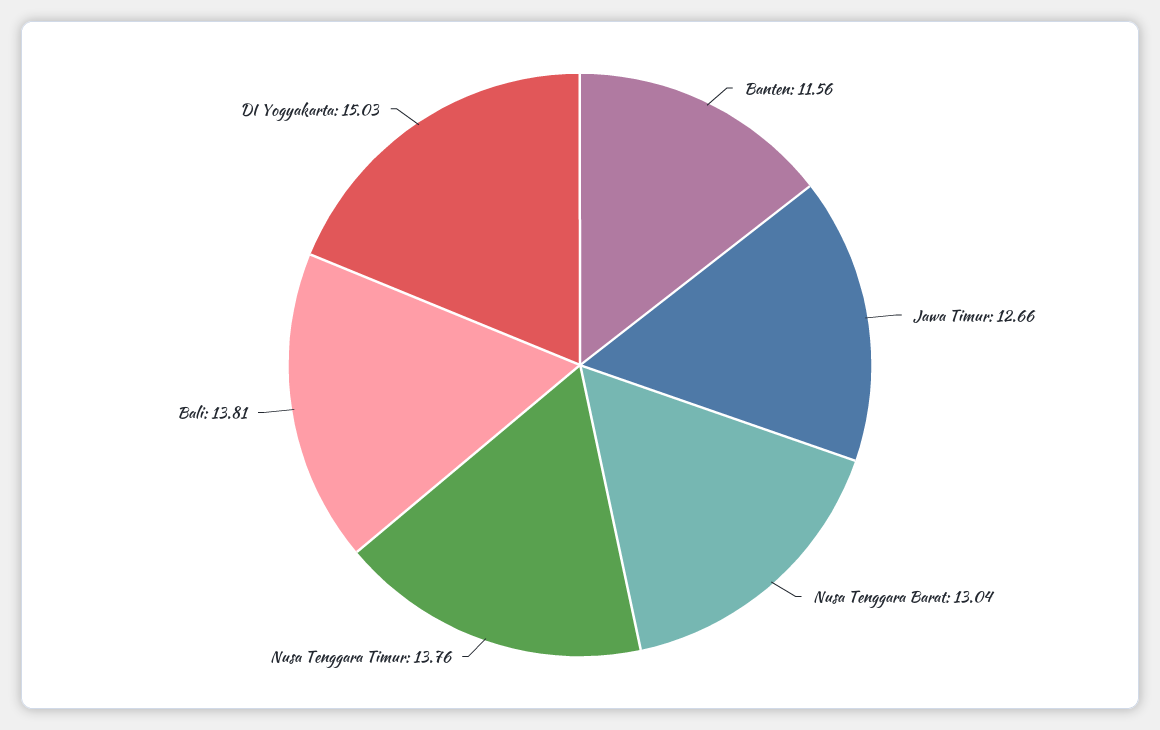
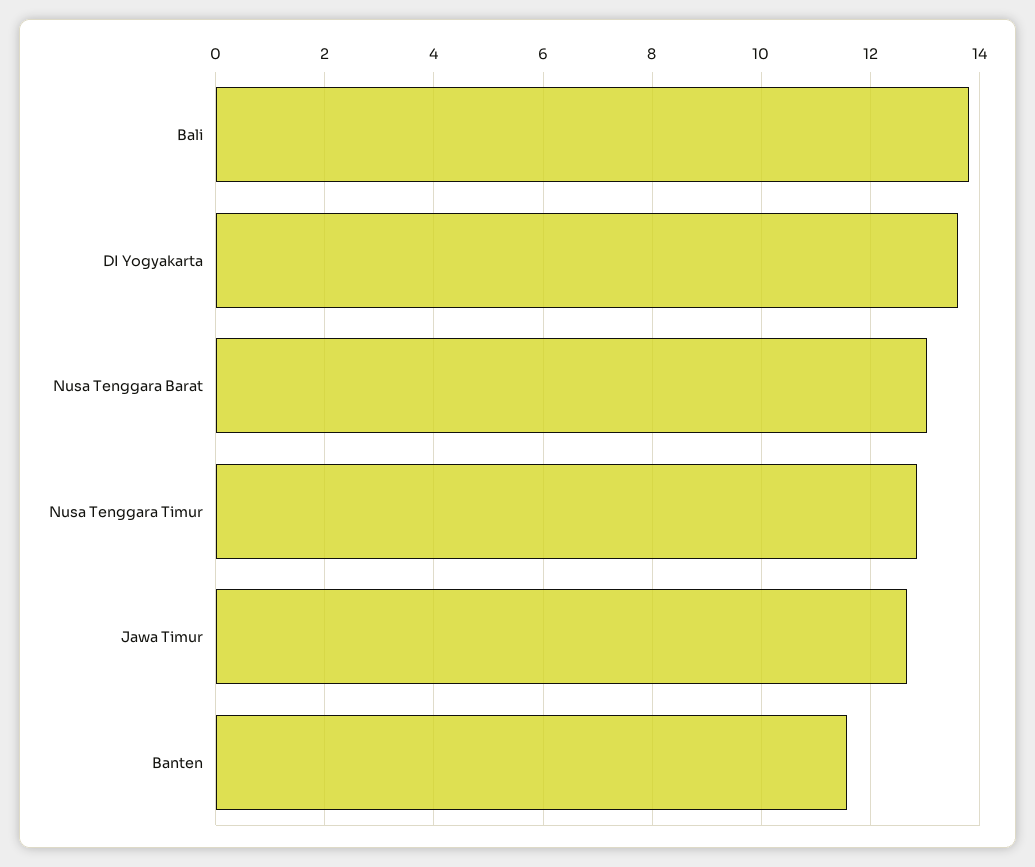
Nusa Tenggara Timur: 13.76 -> 12.8
DI Yogyakarta: 15.03 -> 13.6

